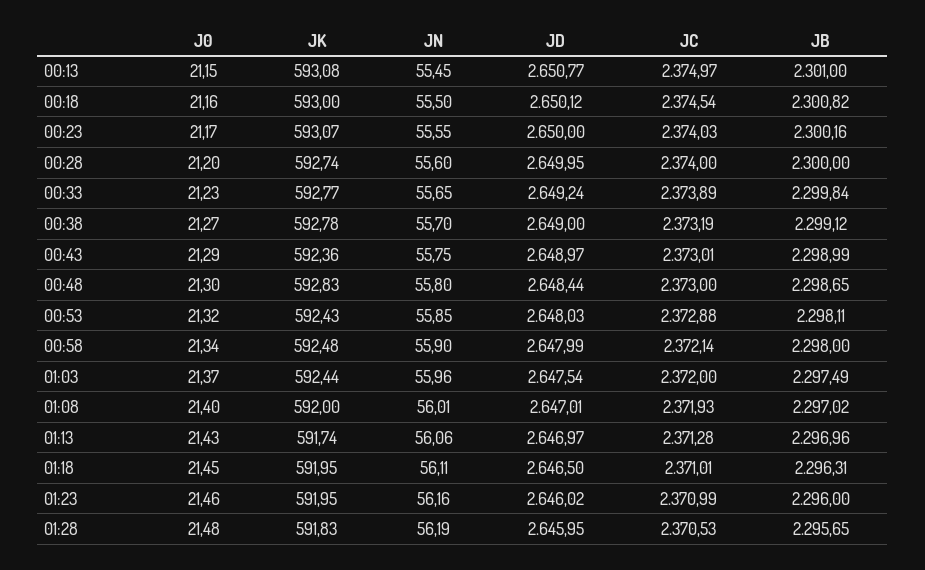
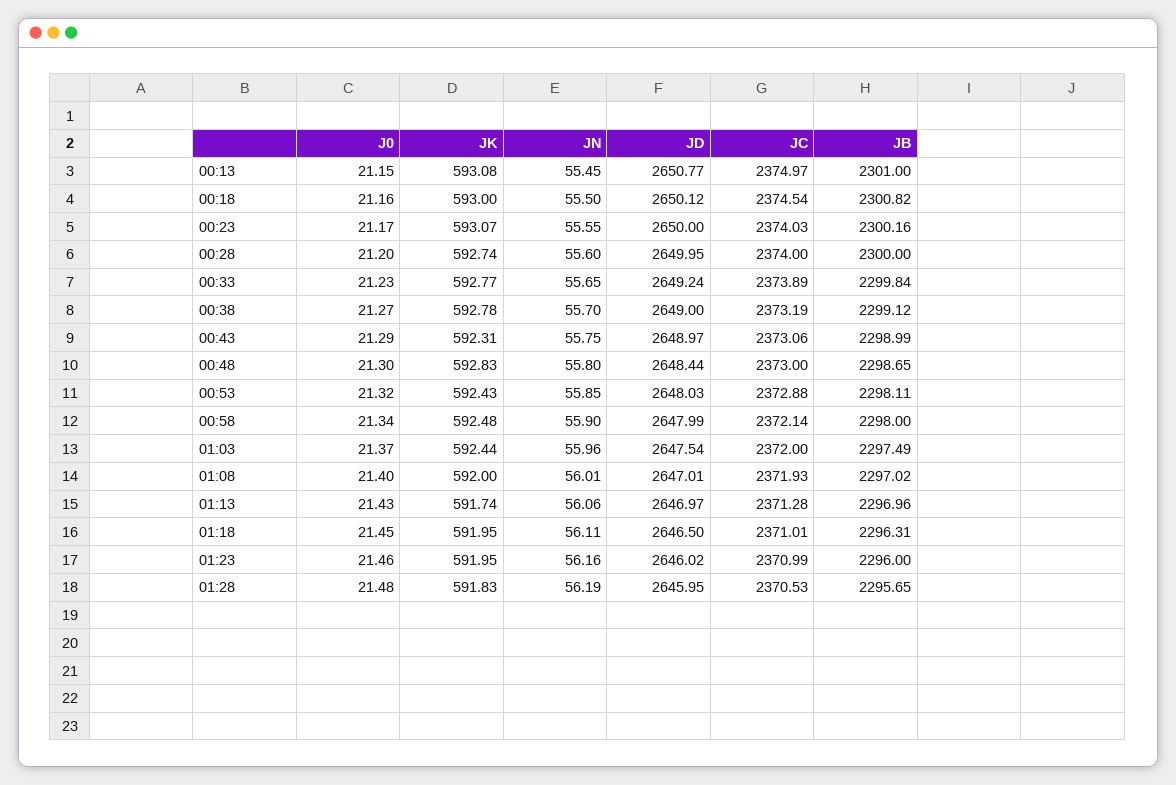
JK, 00:43: 592.36 -> 592.31
JC, 00:43: 2373.01 -> 2373.06

